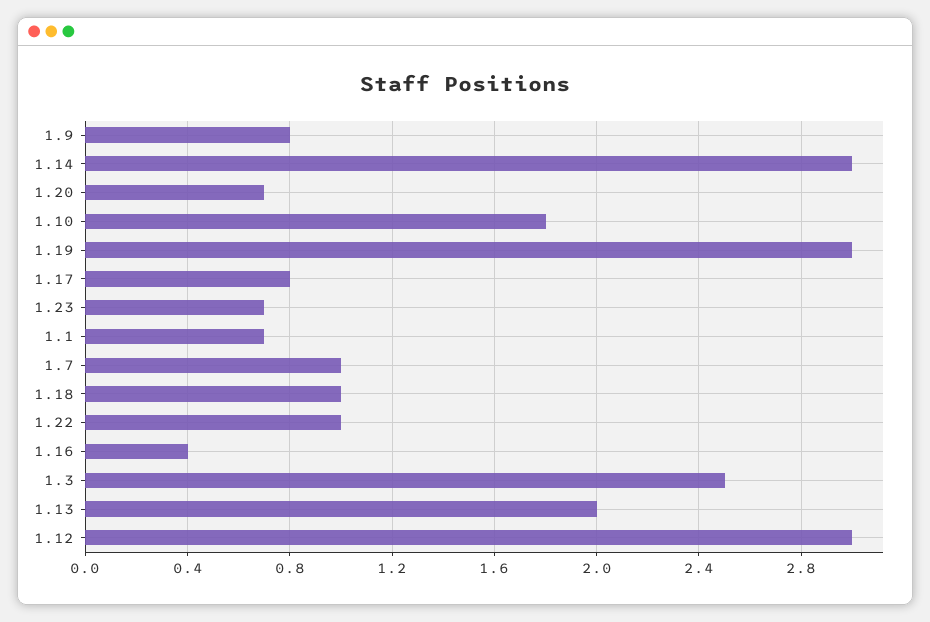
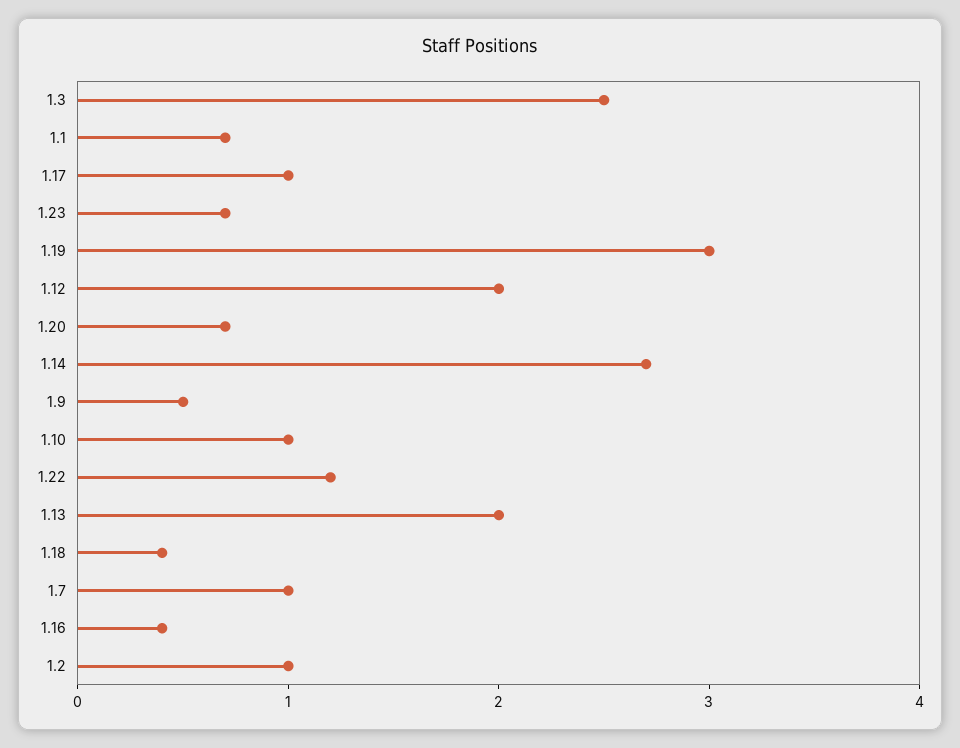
1.9: 0.8 -> 0.5
1.14: 3 -> 2.7
1.10: 1.8 -> 1
1.17: 0.8 -> 1
1.18: 1 -> 0.4
1.22: 1 -> 1.2
1.12: 3 -> 2
1.2: none -> 1

